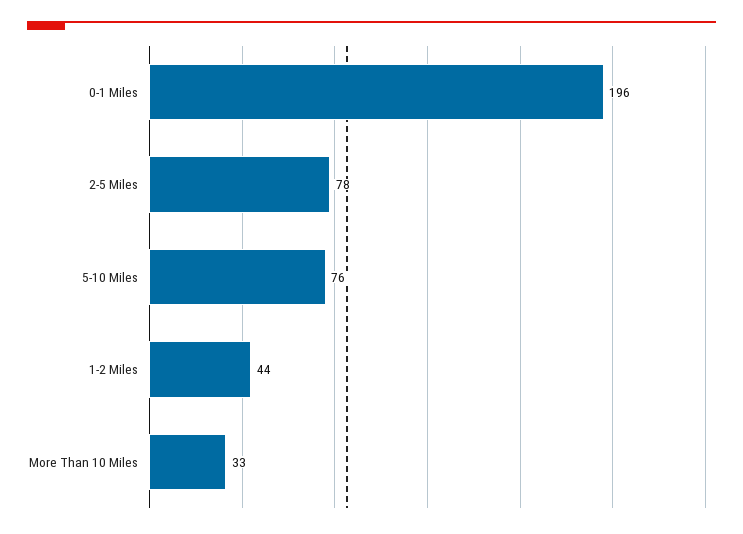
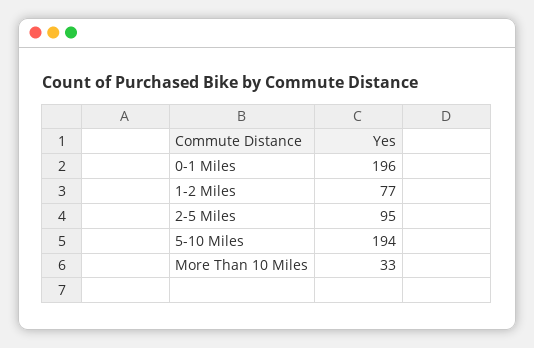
2-5 Miles: 78 -> 95
5-10 Miles: 76 -> 194
1-2 Miles: 44 -> 77

